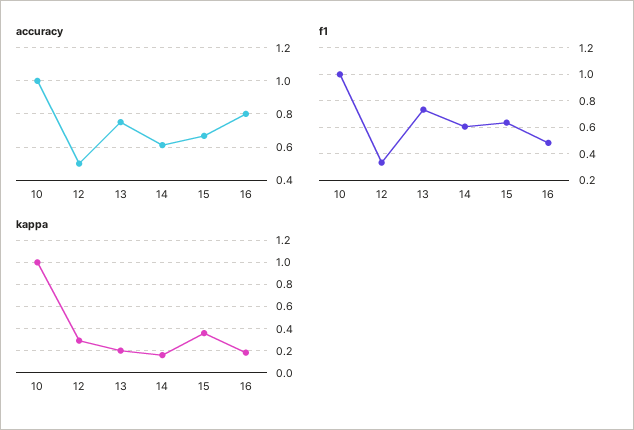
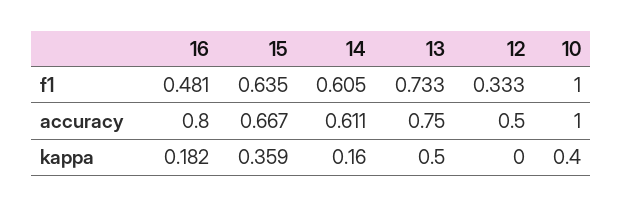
kappa, 10: 1 -> 0.4
kappa, 12: 0.3 -> 0
kappa, 13: 0.2 -> 0.5

